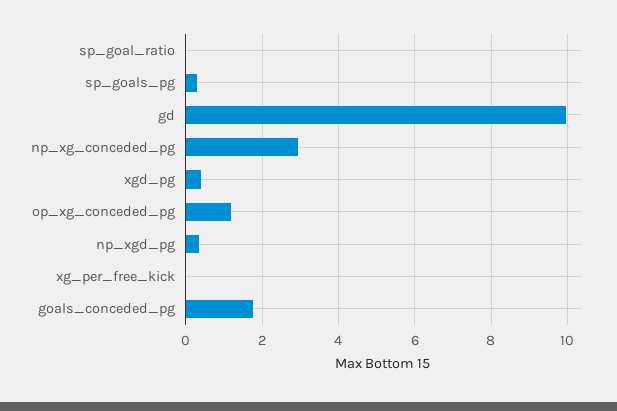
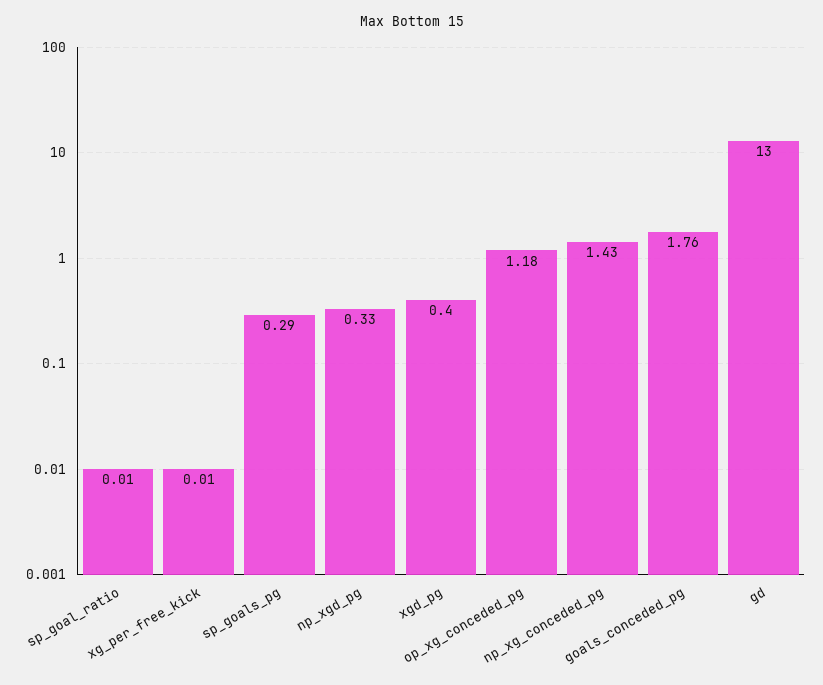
gd: 10 -> 13
np_xg_conceded_pg: 3 -> 1.43

